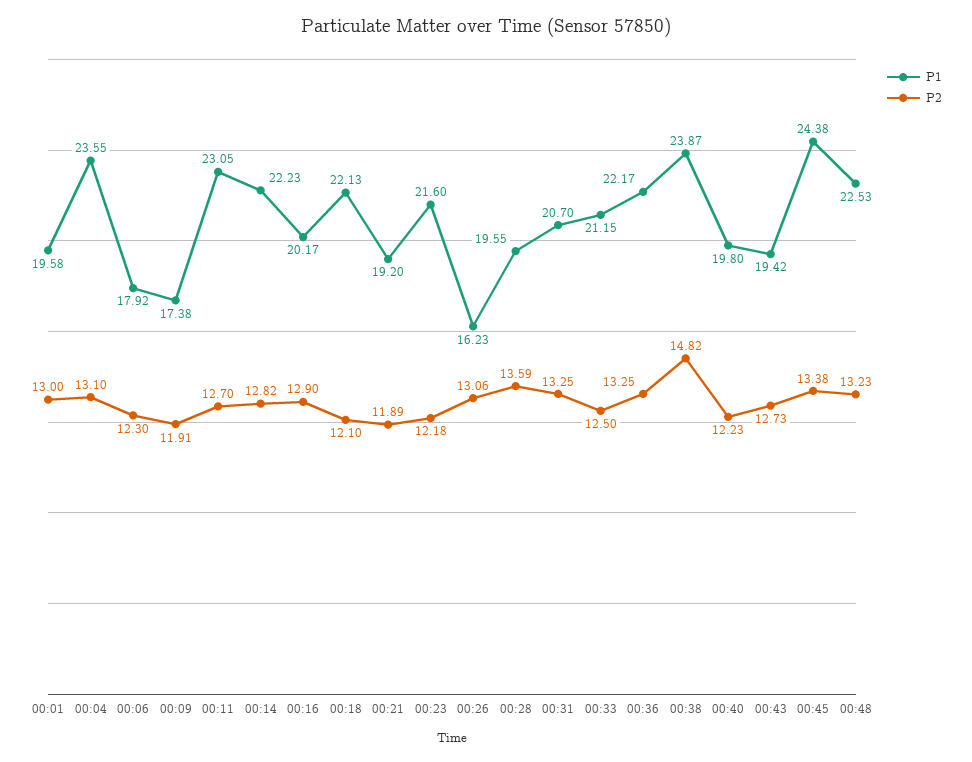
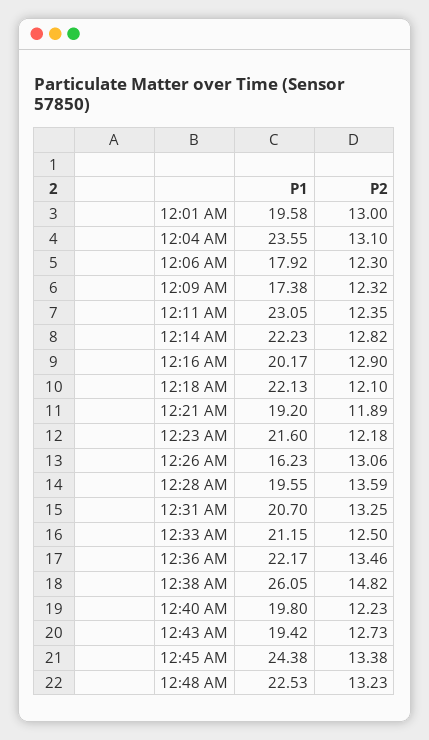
P2, 00:09: 11.91 -> 12.32
P2, 00:11: 12.7 -> 12.35
P2, 00:36: 13.25 -> 13.46
P1, 00:38: 23.87 -> 26.05

